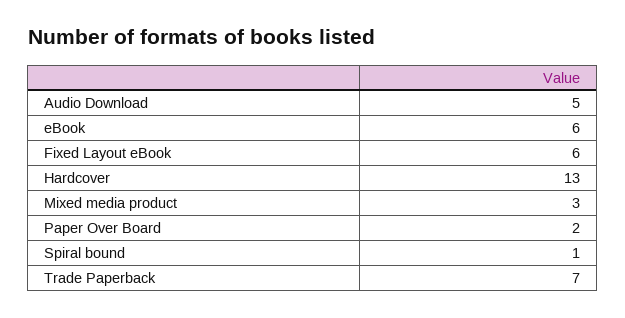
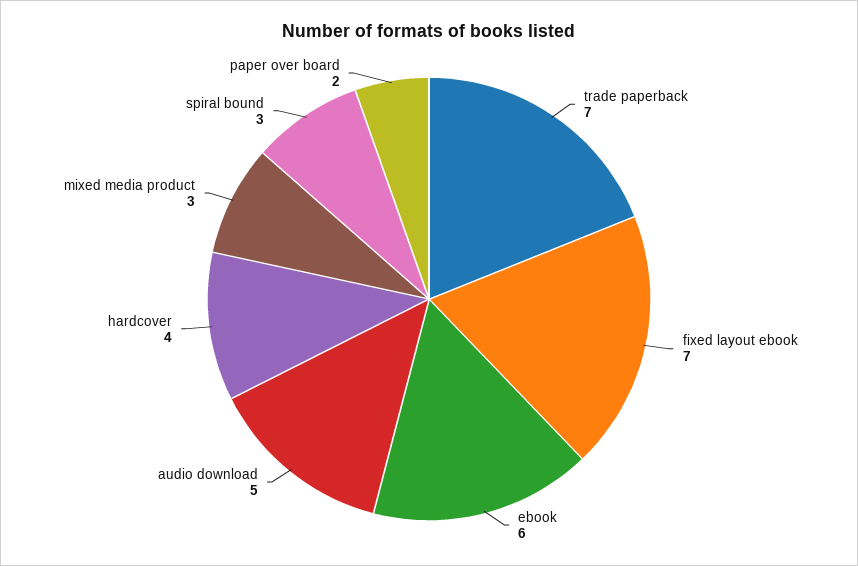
Fixed Layout eBook: 6 -> 7
Hardcover: 13 -> 4
Spiral bound: 1 -> 3

